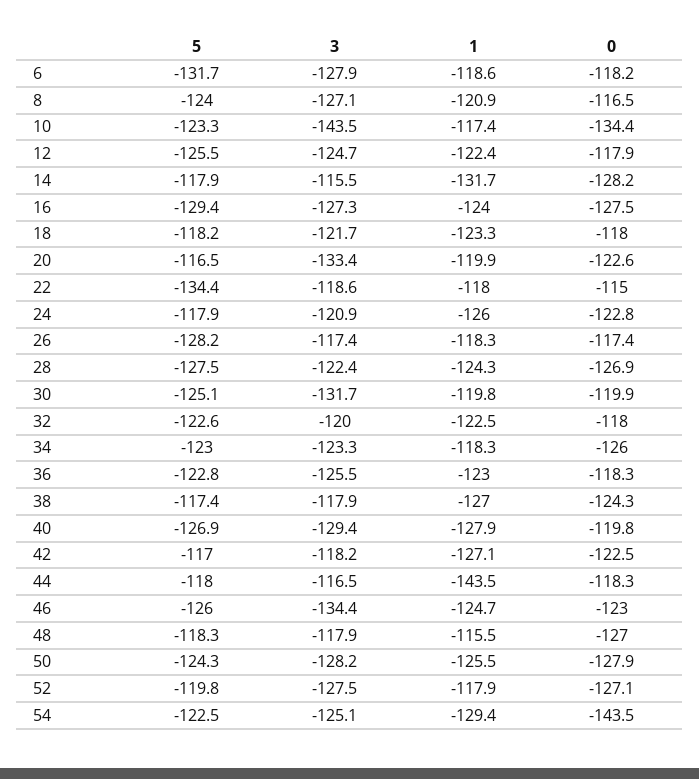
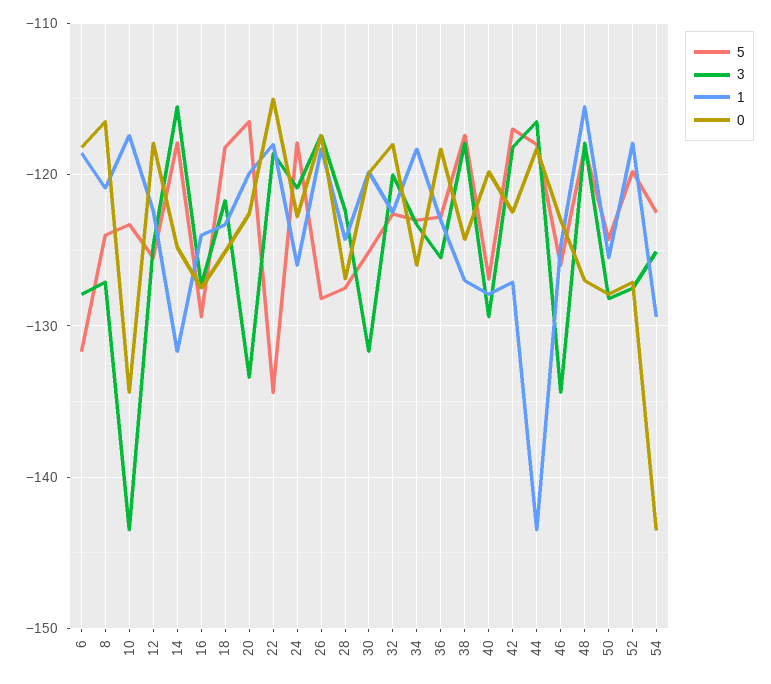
0, 14: -128.2 -> -125
0, 18: -118 -> -125

